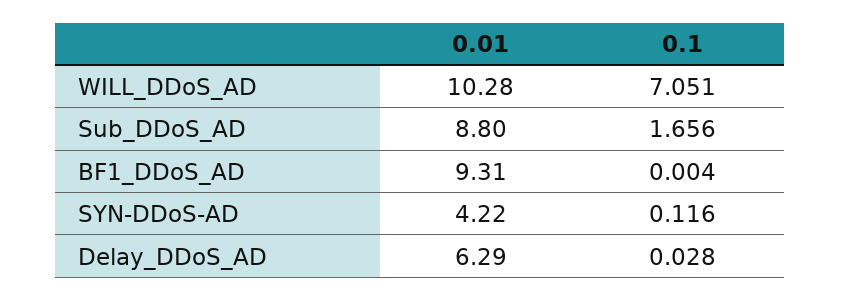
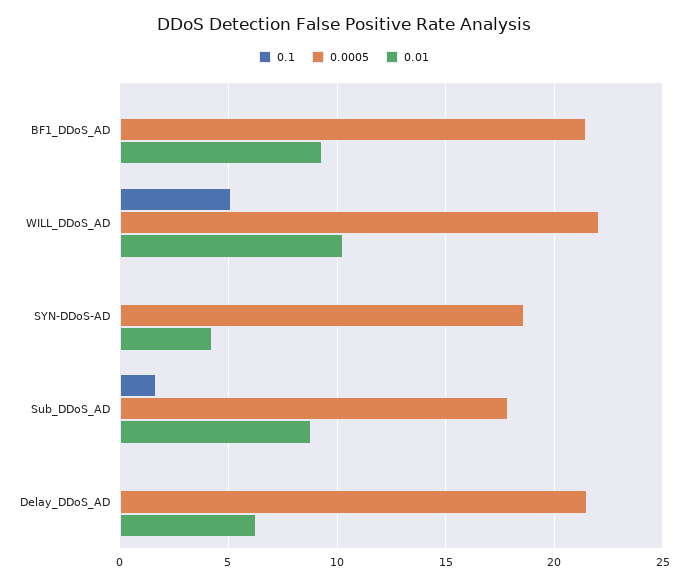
0.1, WILL_DDoS_AD: 7.051 -> 5
0.0005, BF1_DDoS_AD: none -> 21.5
0.0005, WILL_DDoS_AD: none -> 22
0.0005, SYN-DDoS-AD: none -> 18.5
0.0005, Sub_DDoS_AD: none -> 18
0.0005, Delay_DDoS_AD: none -> 21.5

